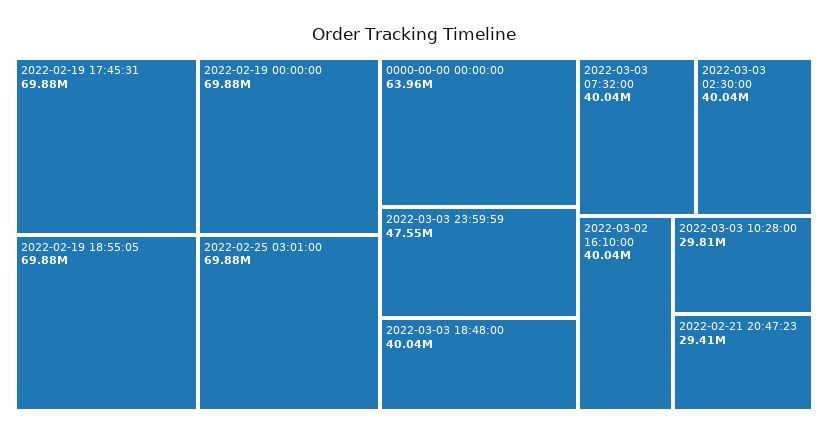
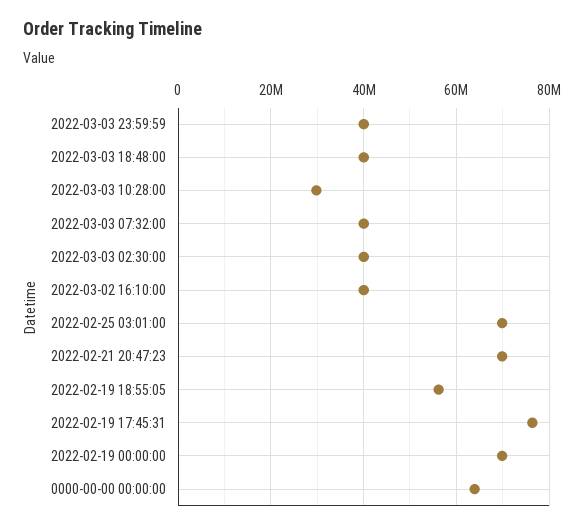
2022-02-19 17:45:31: 69880000 -> 76000000
2022-02-19 18:55:05: 69880000 -> 56000000
2022-03-03 23:59:59: 47550000 -> 40000000
2022-02-21 20:47:23: 29410000 -> 70000000

